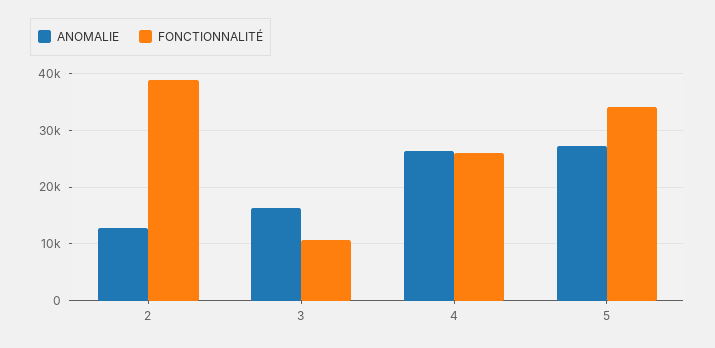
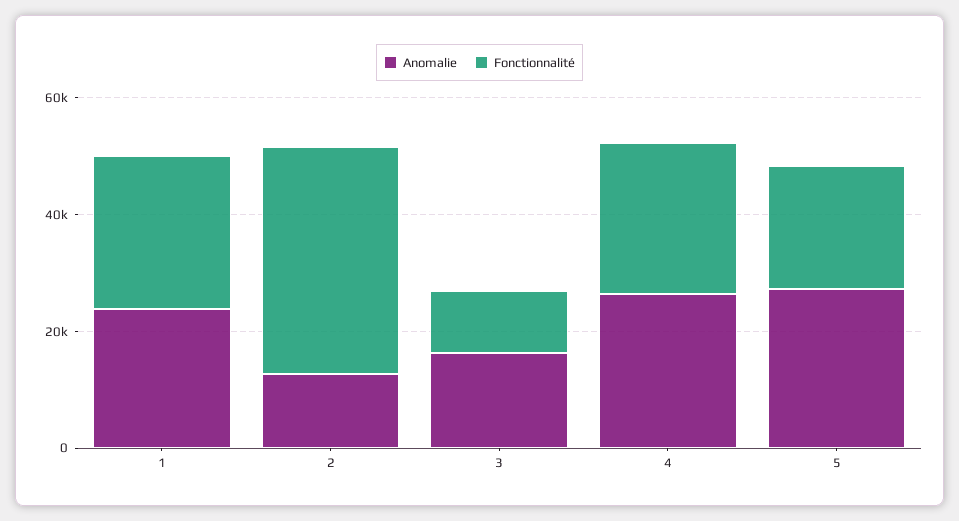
FONCTIONNALITÉ, 5: 34000 -> 20000
ANOMALIE, 1: none -> 25000
FONCTIONNALITÉ, 1: none -> 25000

